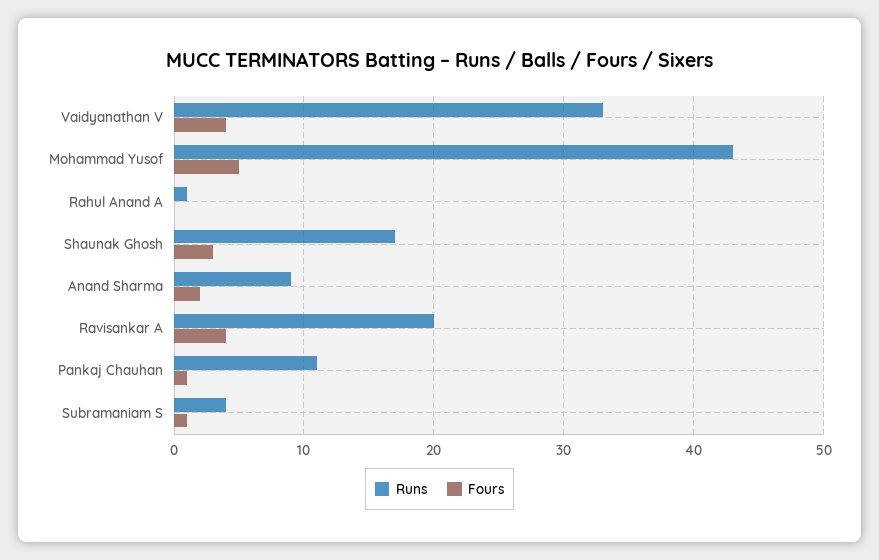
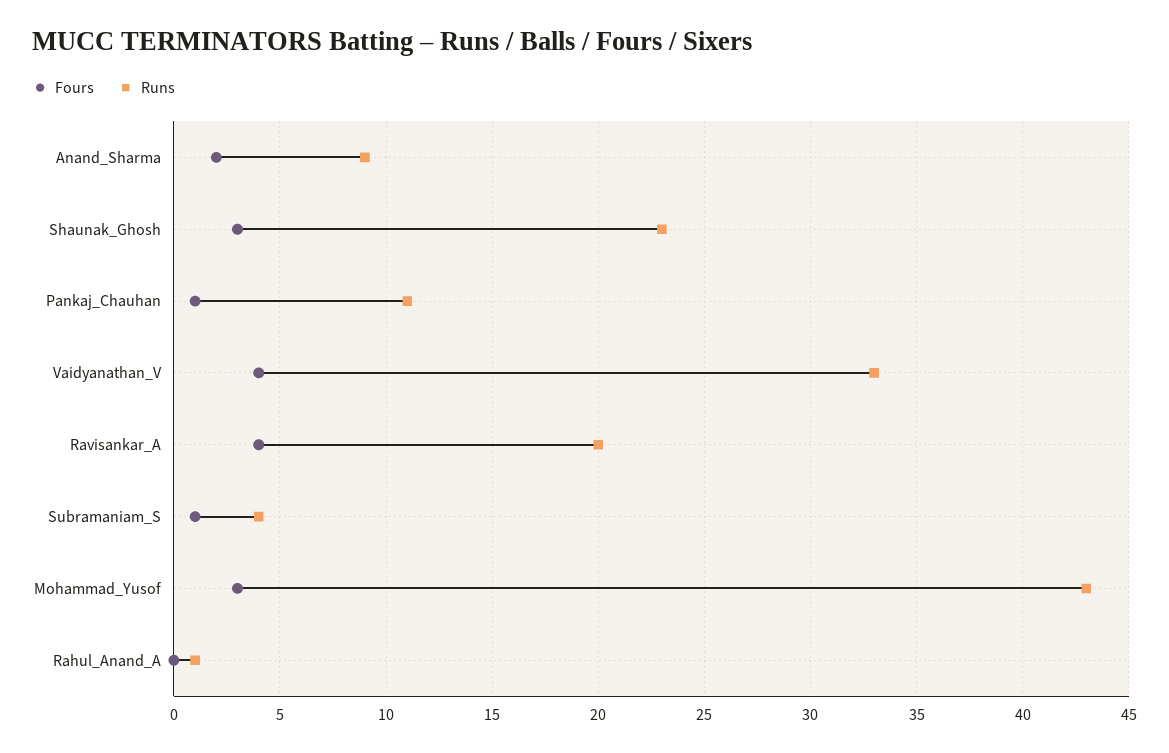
Fours, Mohammad Yusof: 5 -> 3
Runs, Shaunak Ghosh: 17 -> 23

